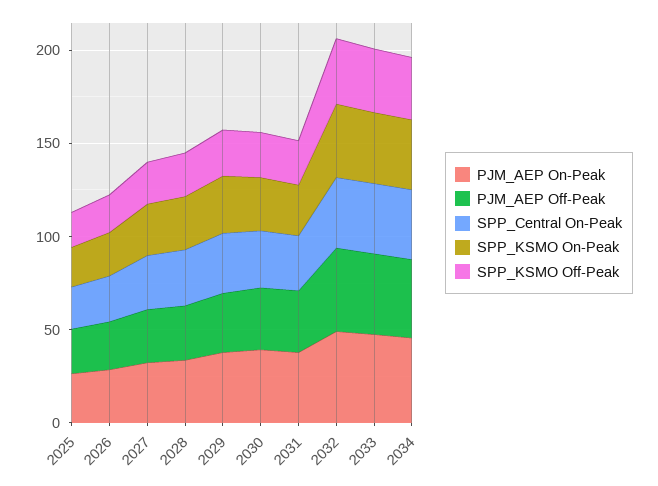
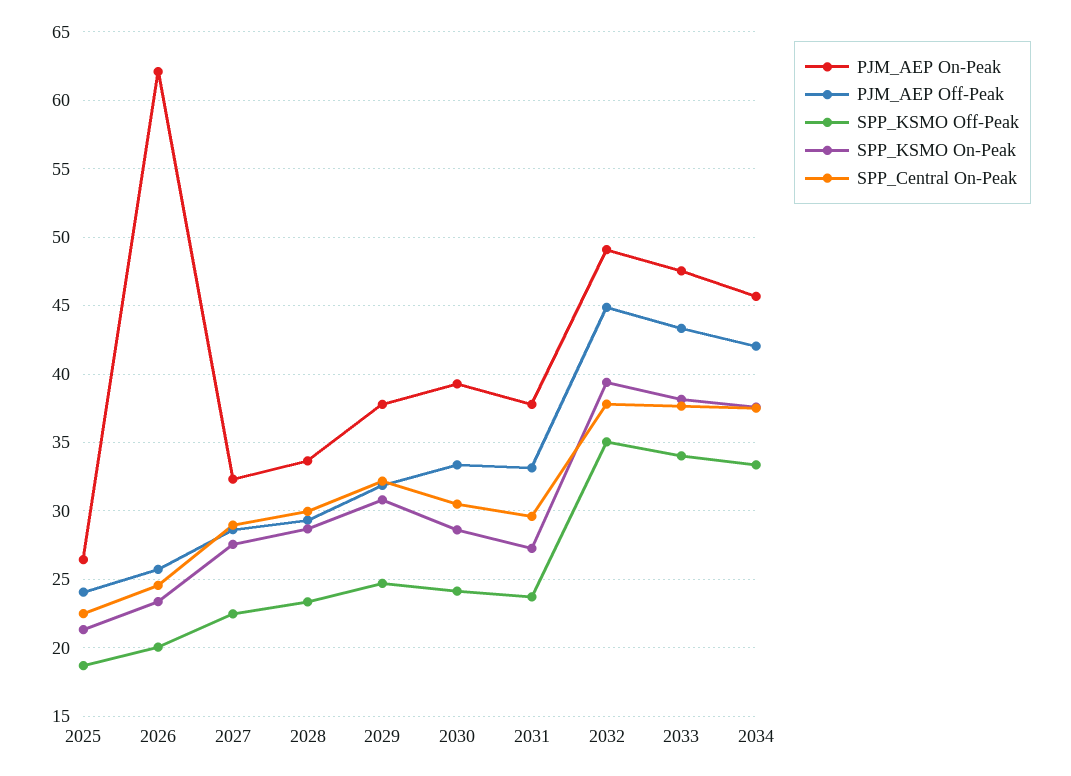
PJM_AEP On-Peak, 2026: 30 -> 62

